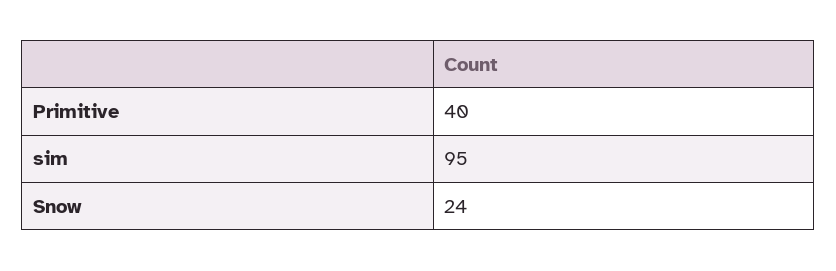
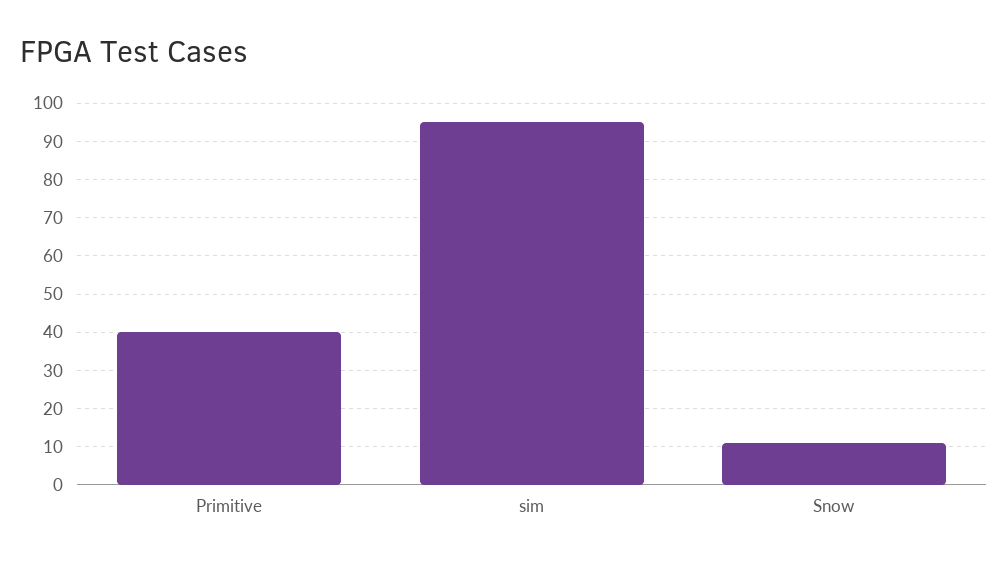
Snow: 24 -> 10

